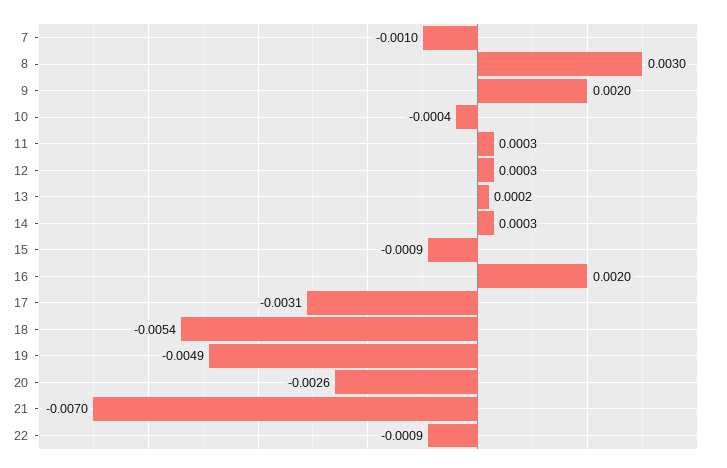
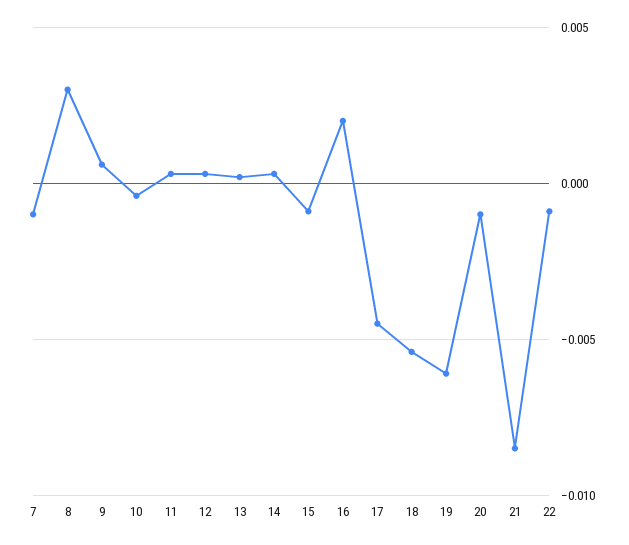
9: 0.002 -> 0.0005
17: -0.0031 -> -0.0045
19: -0.0049 -> -0.006
20: -0.0026 -> -0.001
21: -0.007 -> -0.0085

